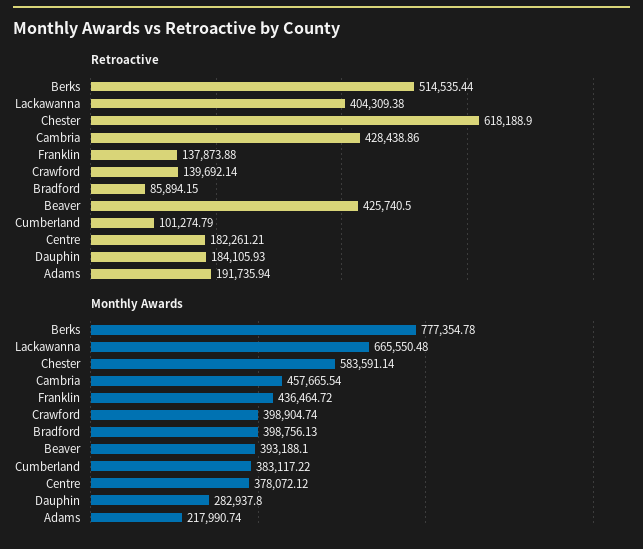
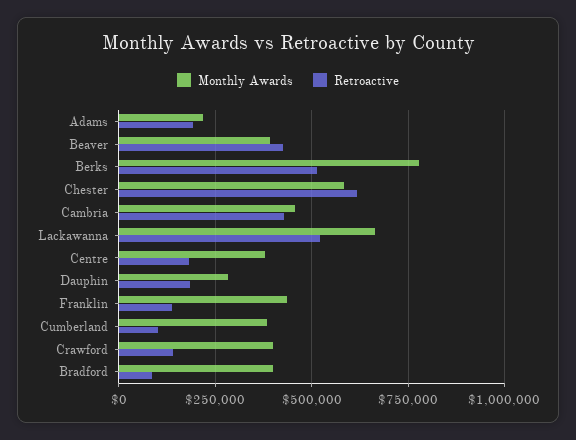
Retroactive, Lackawanna: 404309.38 -> 525000

